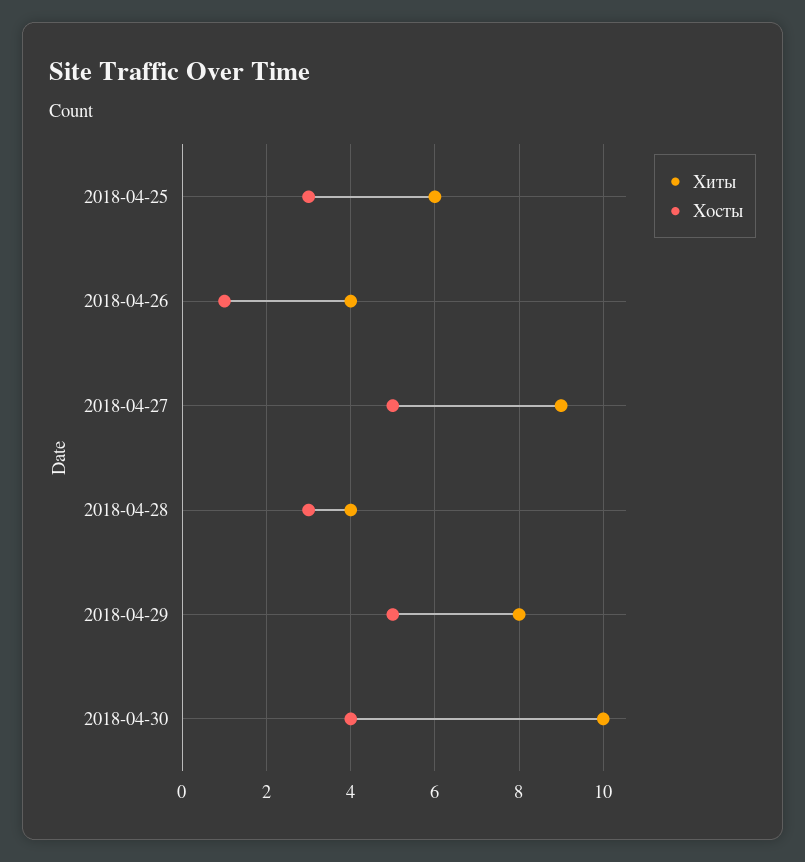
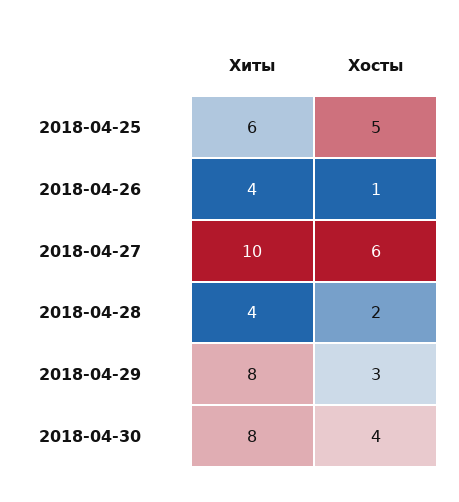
Хосты, 2018-04-25: 3 -> 5
Хиты, 2018-04-27: 9 -> 10
Хосты, 2018-04-27: 5 -> 6
Хосты, 2018-04-28: 3 -> 2
Хосты, 2018-04-29: 5 -> 3
Хиты, 2018-04-30: 10 -> 8

